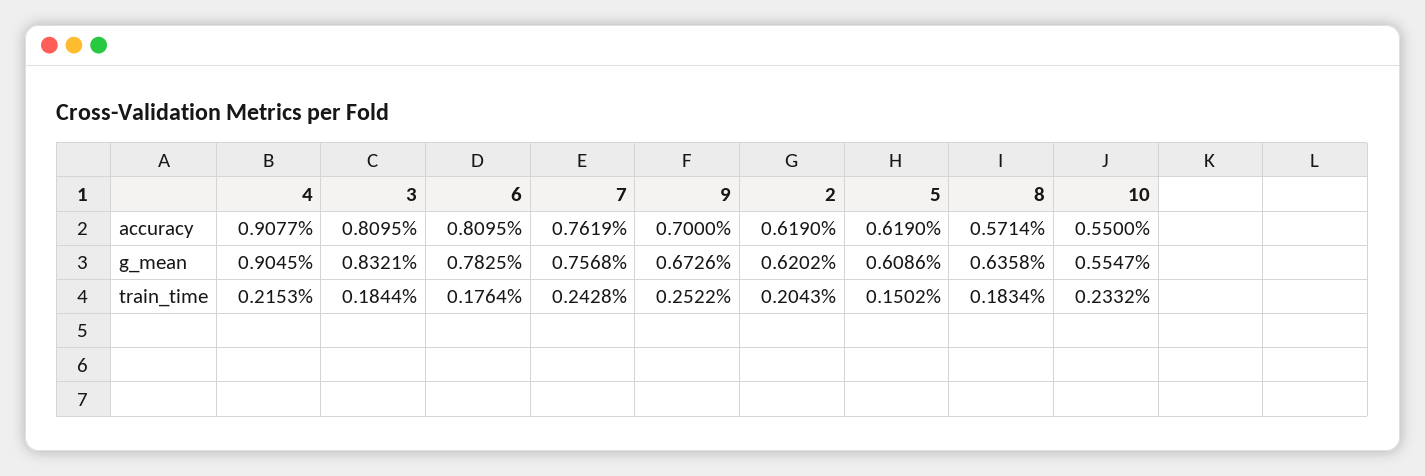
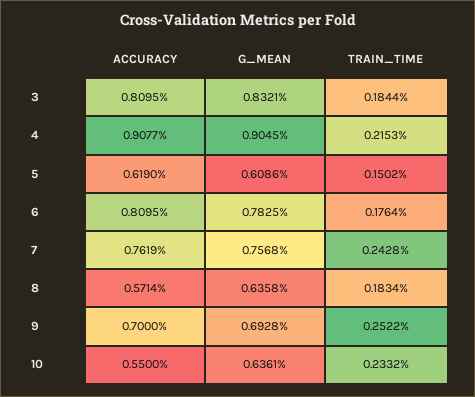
2, accuracy: 0.619 -> none
9, g_mean: 0.6726 -> 0.6928
2, g_mean: 0.6202 -> none
10, g_mean: 0.5547 -> 0.6361
2, train_time: 0.2043 -> none

